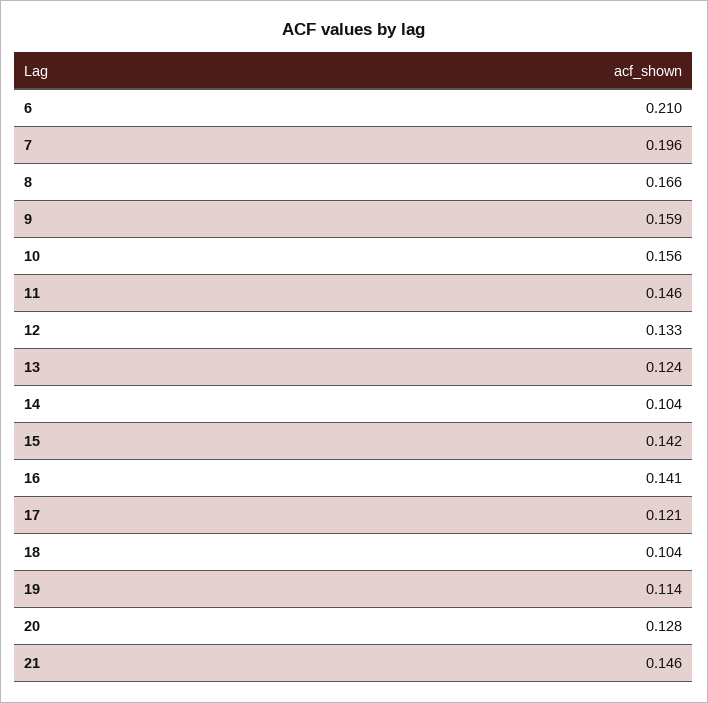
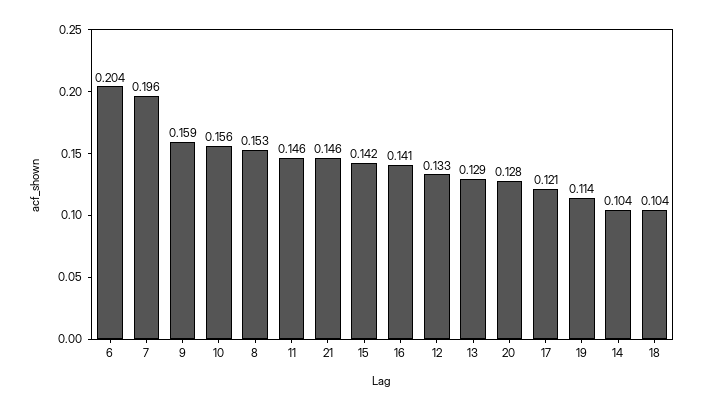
6: 0.21 -> 0.204
8: 0.166 -> 0.153
13: 0.124 -> 0.129

